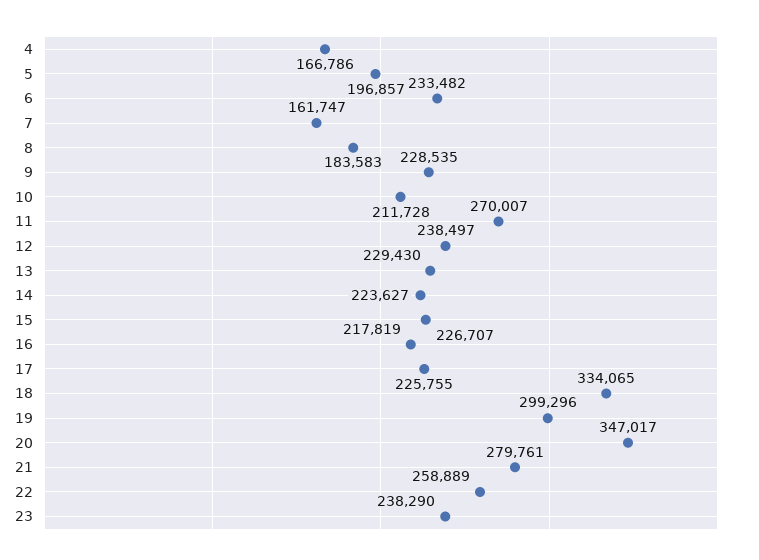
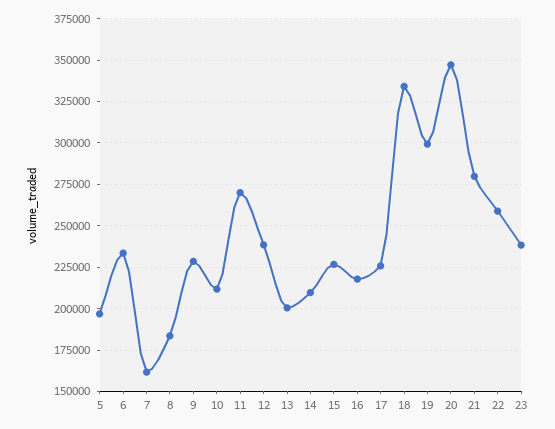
4: 166786 -> none
13: 229430 -> 200000
14: 223627 -> 210000

